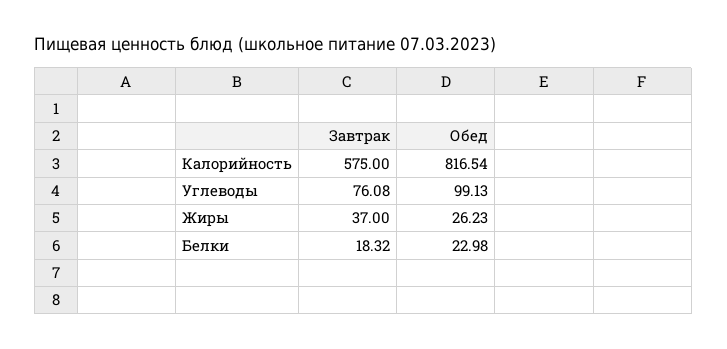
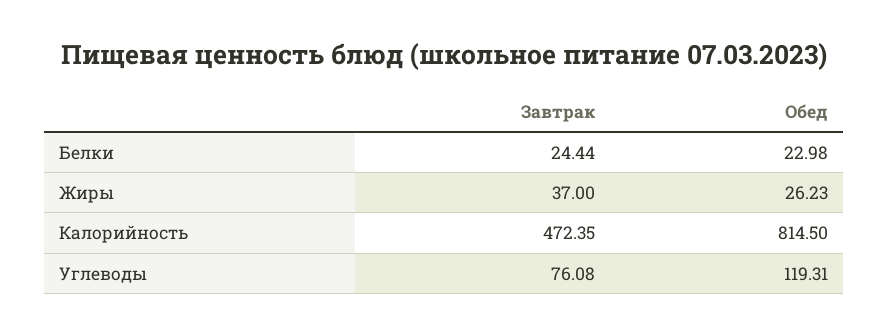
Завтрак, Калорийность: 575 -> 472.35
Обед, Калорийность: 816.54 -> 814.5
Обед, Углеводы: 99.13 -> 119.31
Завтрак, Белки: 18.32 -> 24.44

